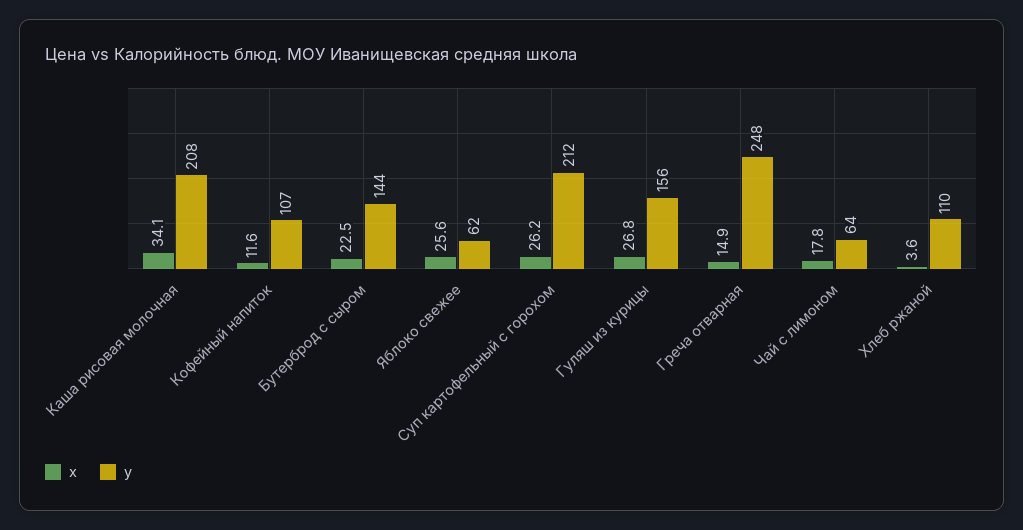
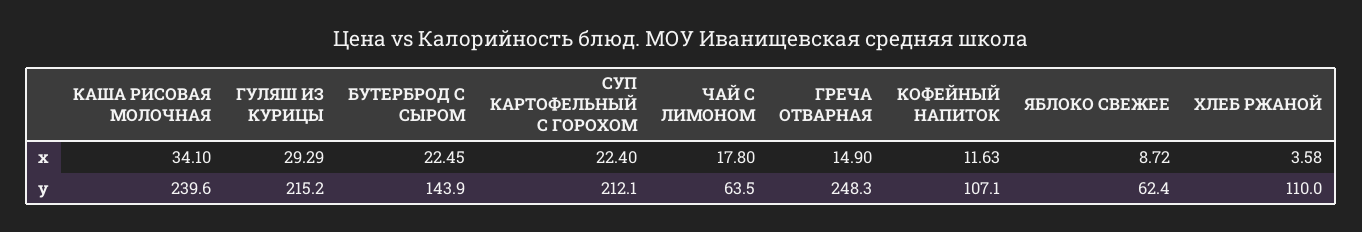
y, Каша рисовая молочная: 208 -> 239.6
x, Яблоко свежее: 25.6 -> 8.72
x, Суп картофельный с горохом: 26.2 -> 22.4
x, Гуляш из курицы: 26.8 -> 29.29
y, Гуляш из курицы: 156 -> 215.2

